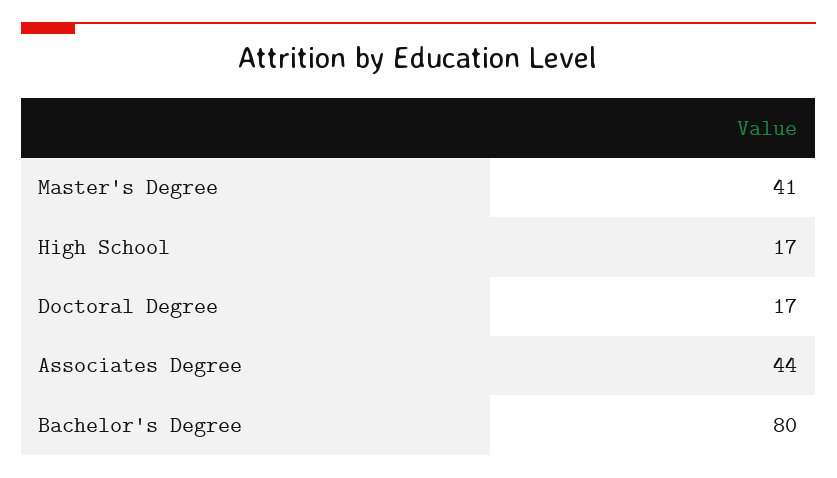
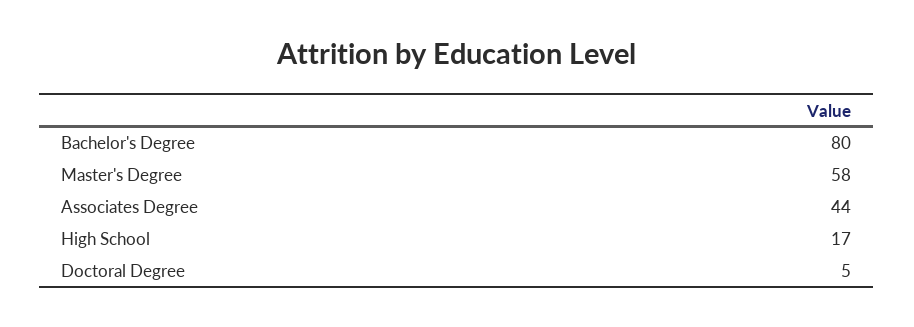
Master's Degree: 41 -> 58
Doctoral Degree: 17 -> 5

